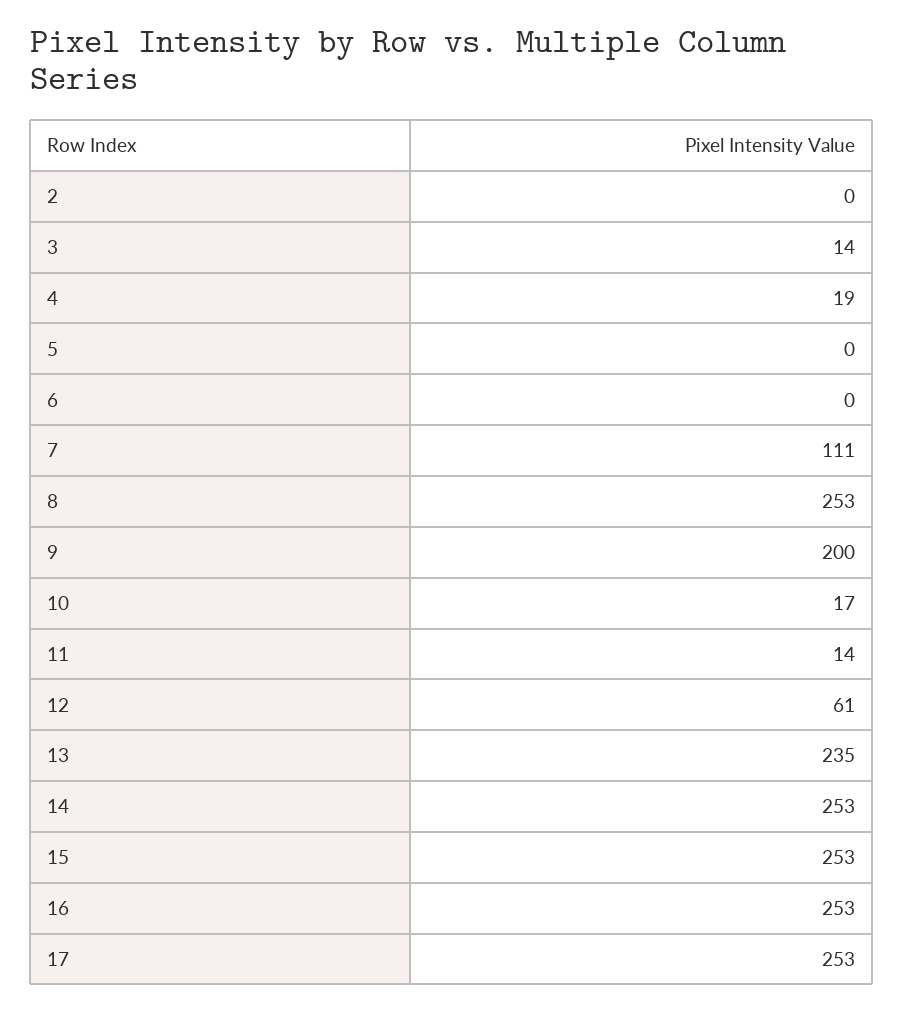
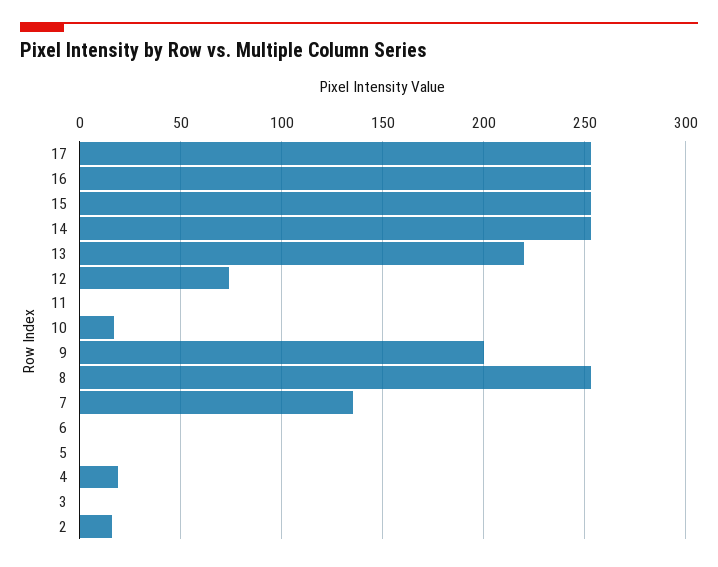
2: 0 -> 15
3: 14 -> 0
7: 111 -> 135
11: 14 -> 0
12: 61 -> 75
13: 235 -> 220

